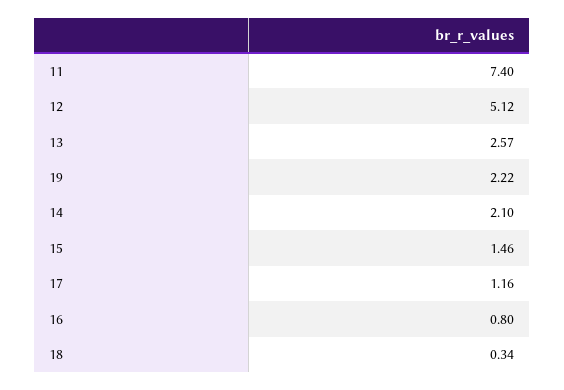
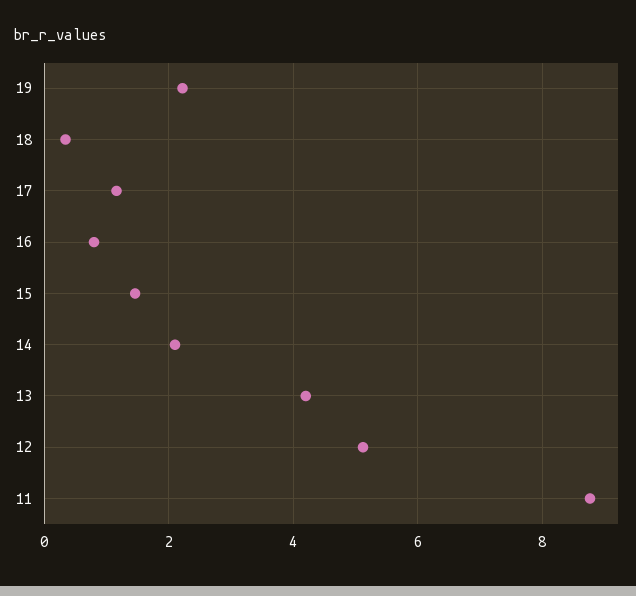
11: 7.4 -> 8.8
13: 2.57 -> 4.2

